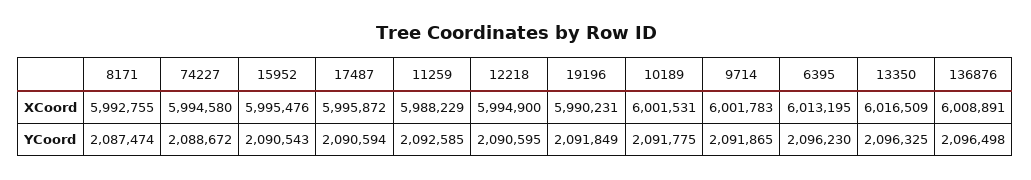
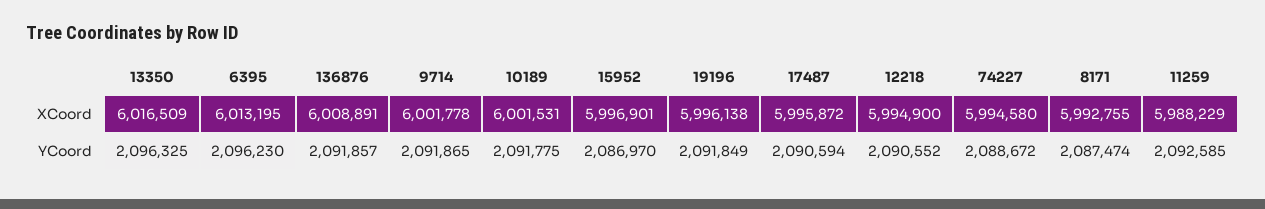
15952, XCoord: 5995476 -> 5996901
19196, XCoord: 5990231 -> 5996138
9714, XCoord: 6001783 -> 6001778
15952, YCoord: 2090543 -> 2086970
12218, YCoord: 2090595 -> 2090552
136876, YCoord: 2096498 -> 2091857

